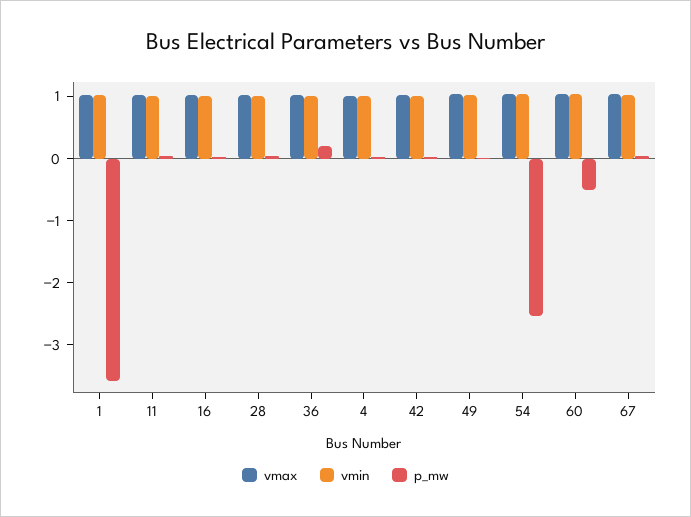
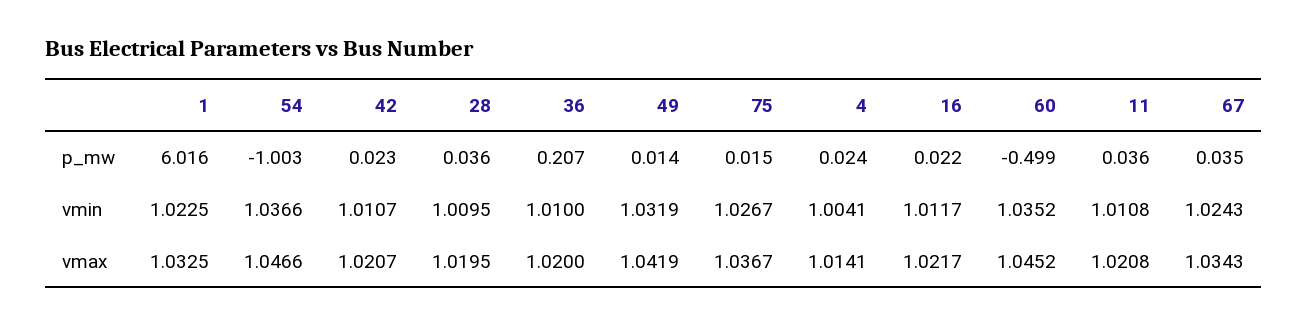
p_mw, 1: -3.6 -> 6.016
p_mw, 54: -2.6 -> -1.003
p_mw, 75: none -> 0.015
vmin, 75: none -> 1.0267
vmax, 75: none -> 1.0367

